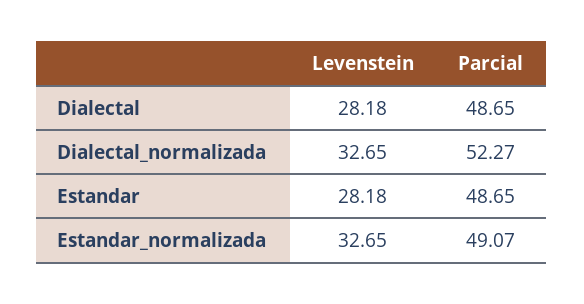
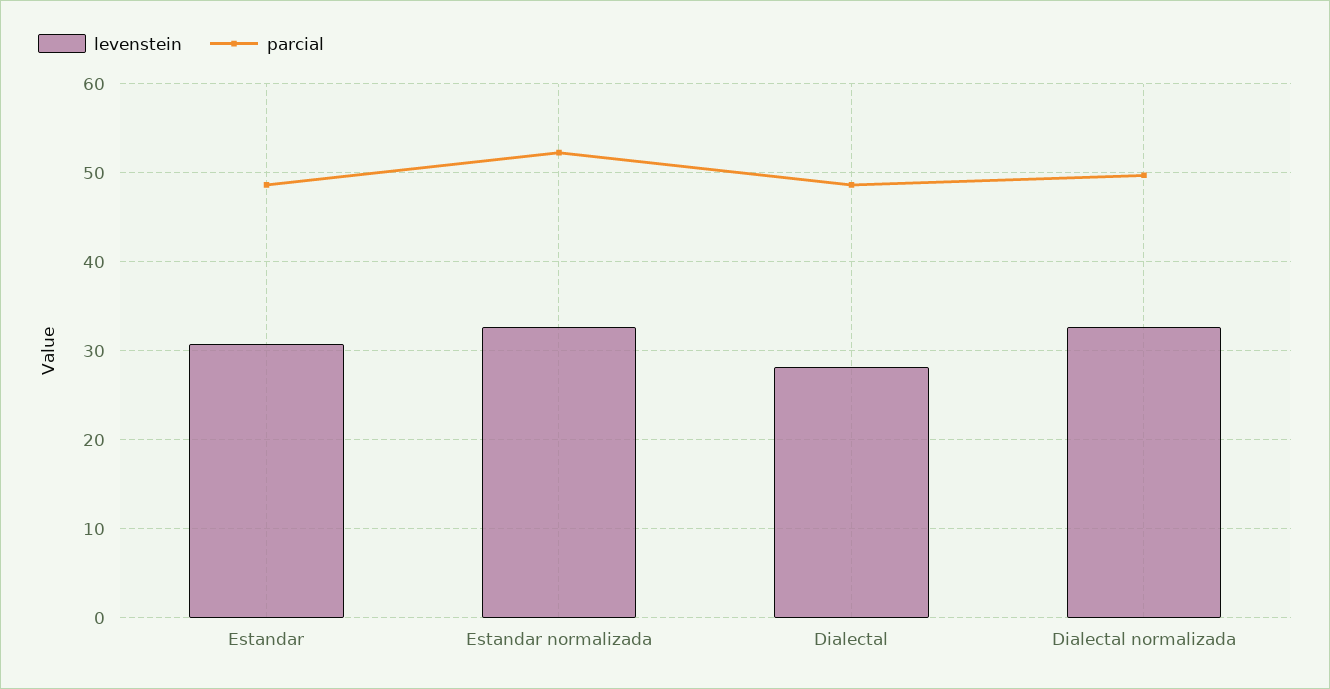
Parcial, Dialectal_normalizada: 52.27 -> 50
Levenstein, Estandar: 28.18 -> 31
Parcial, Estandar_normalizada: 49.07 -> 52

